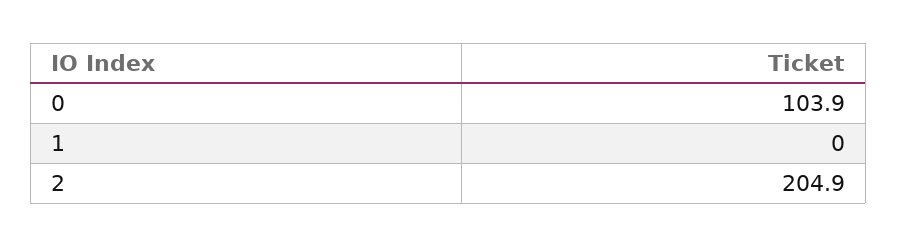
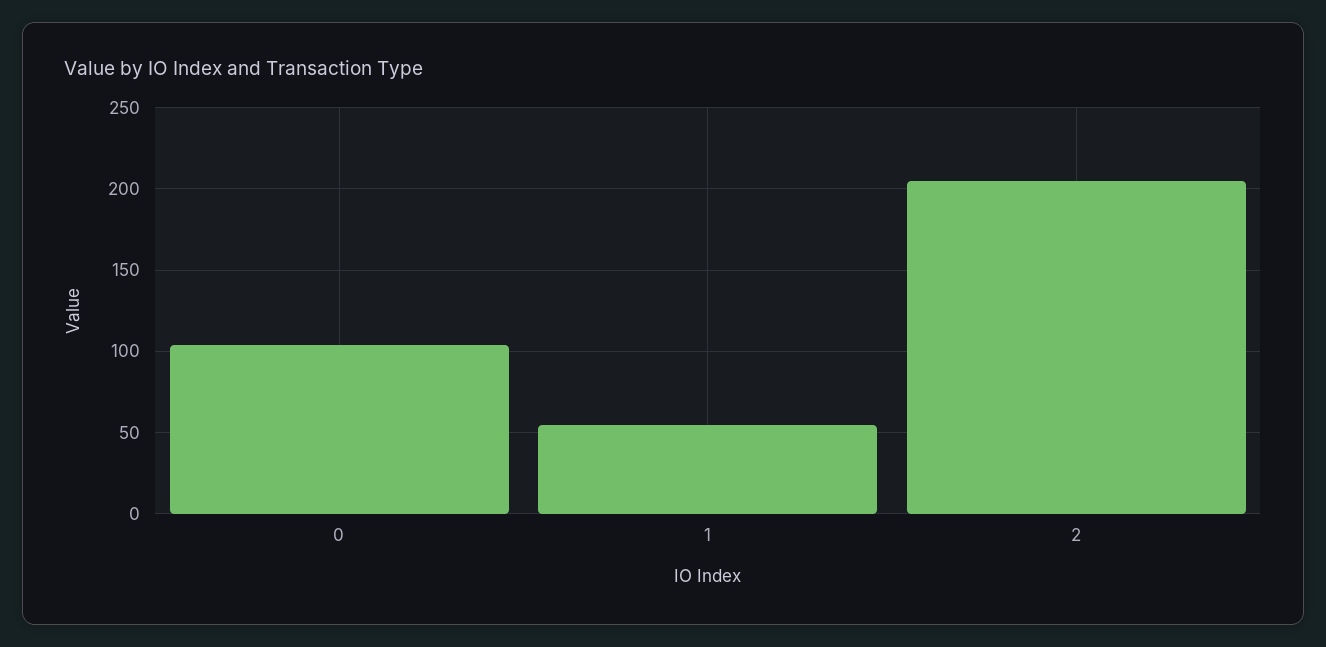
1: 0 -> 55

